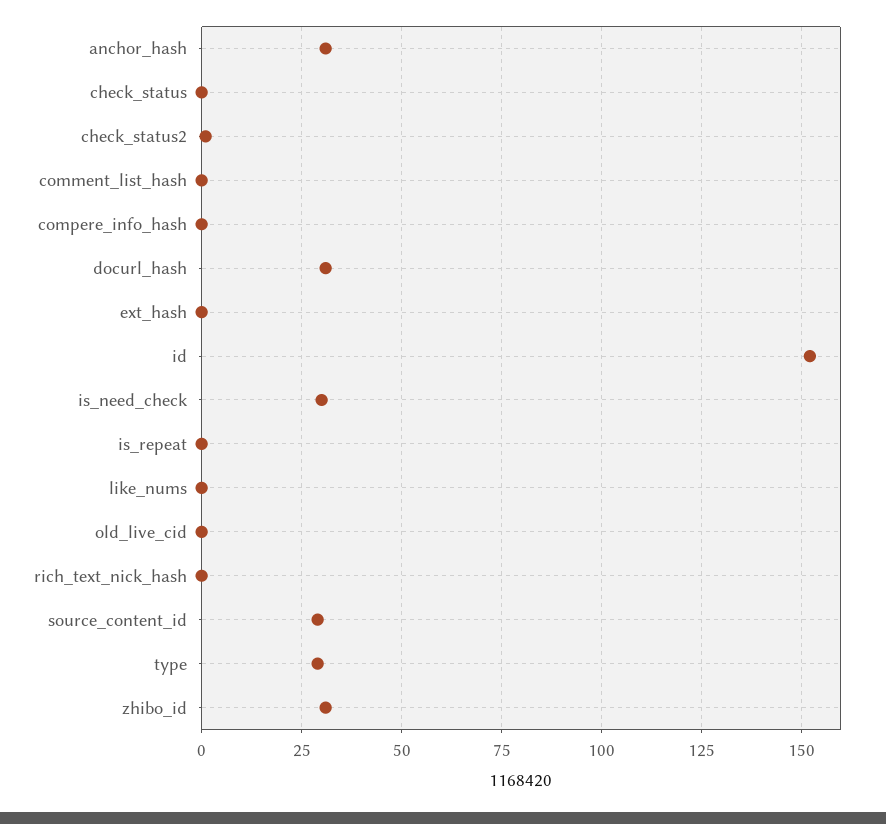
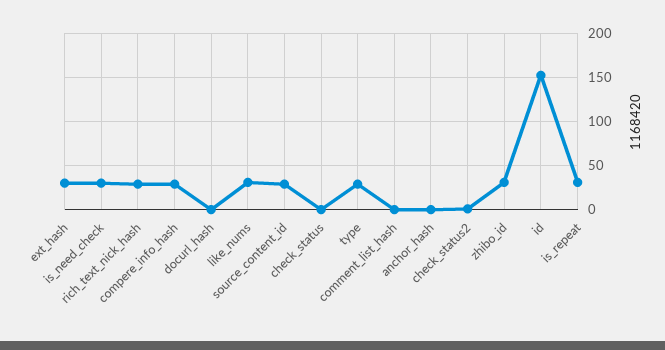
anchor_hash: 30 -> 0
compere_info_hash: 0 -> 30
docurl_hash: 30 -> 0
ext_hash: 0 -> 30
is_repeat: 0 -> 30
like_nums: 0 -> 30
old_live_cid: 0 -> none
rich_text_nick_hash: 0 -> 30

